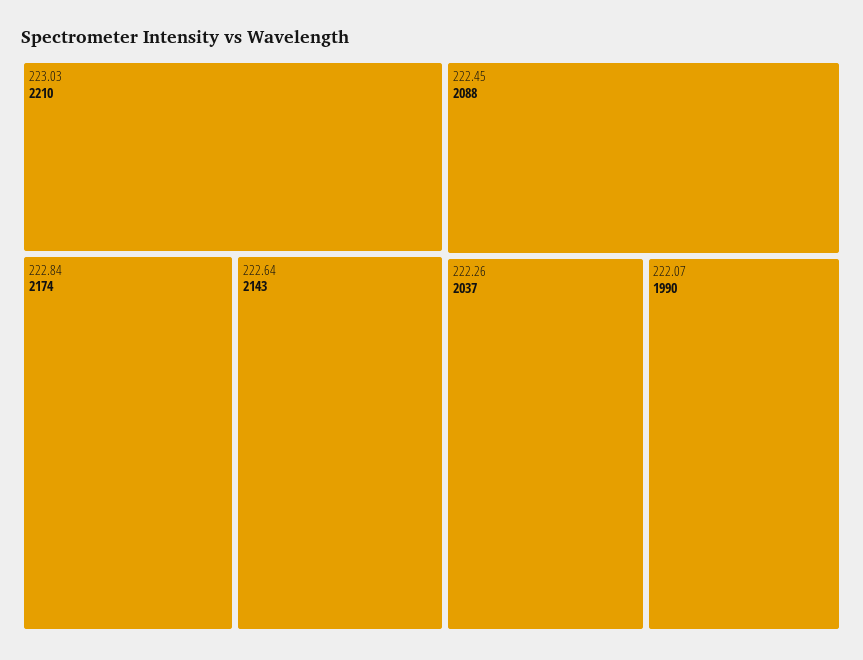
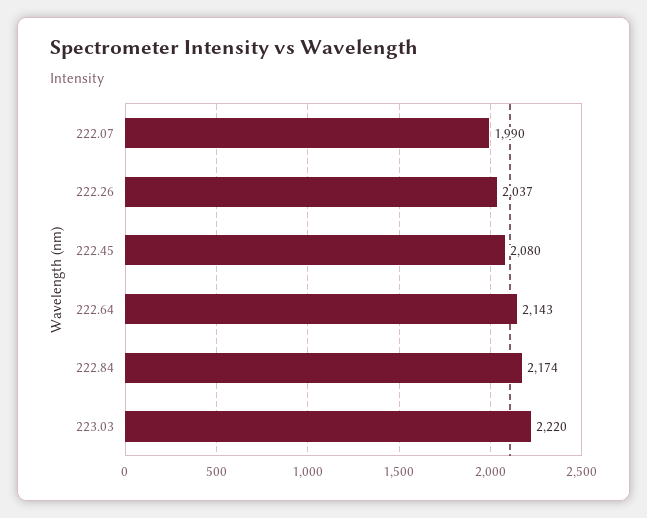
223.03: 2210 -> 2220
222.45: 2088 -> 2080

